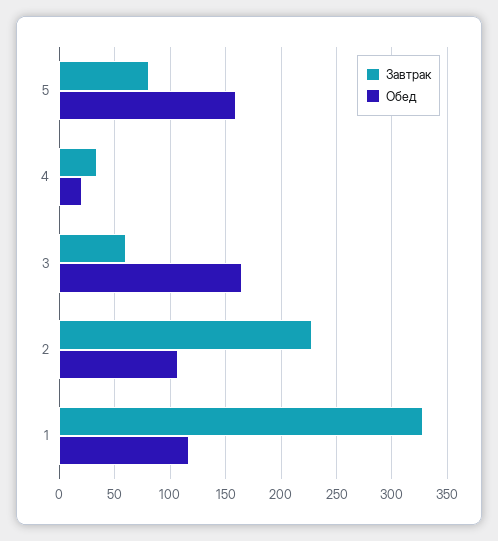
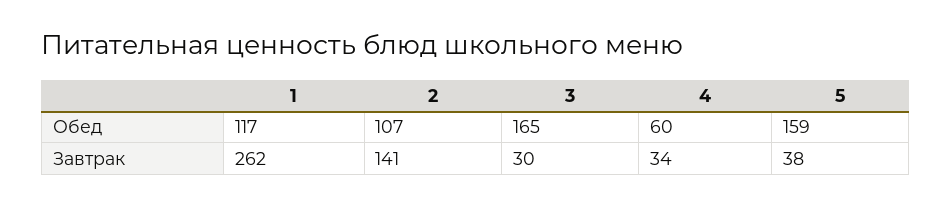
Завтрак, 5: 80 -> 38
Обед, 4: 20 -> 60
Завтрак, 3: 60 -> 30
Завтрак, 2: 230 -> 141
Завтрак, 1: 330 -> 262

